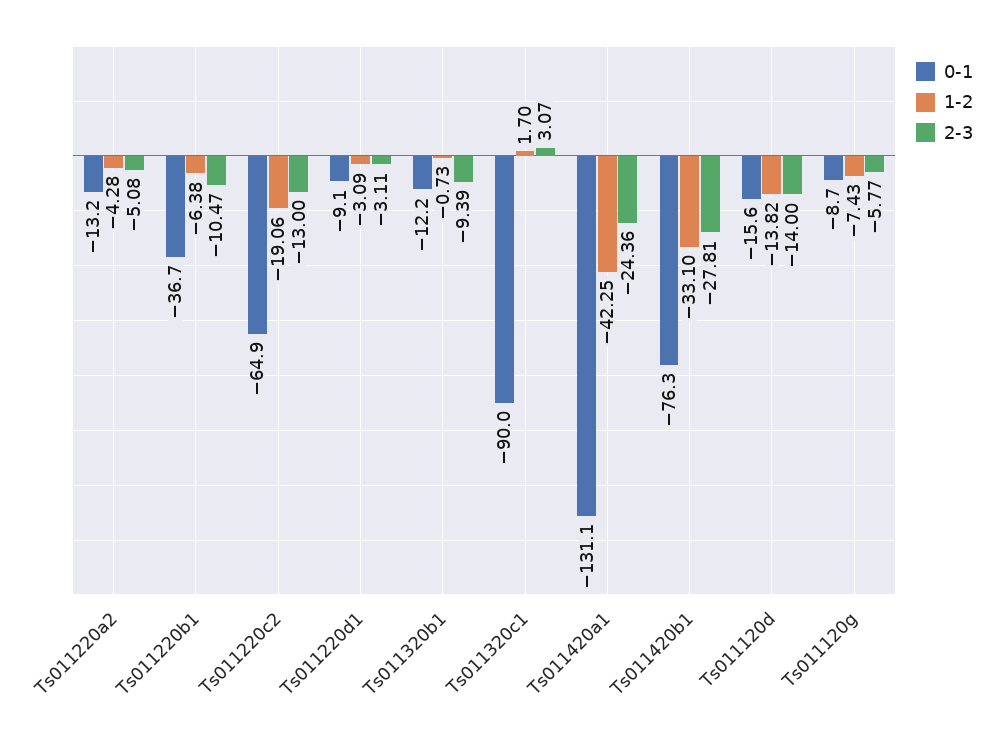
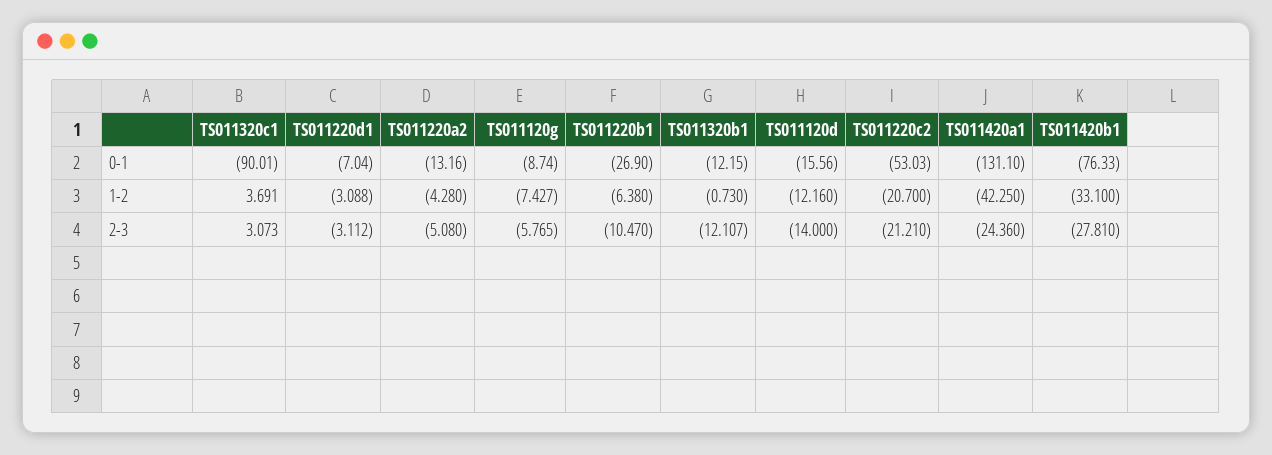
0-1, Ts011220b1: -36.7 -> -26.9
0-1, Ts011220c2: -64.9 -> -53.03
1-2, Ts011220c2: -19.06 -> -20.7
2-3, Ts011220c2: -13 -> -21.21
0-1, Ts011220d1: -9.1 -> -7.04
2-3, Ts011320b1: -9.39 -> -12.107
1-2, Ts011320c1: 1.7 -> 3.691
1-2, Ts011120d: -13.82 -> -12.16

